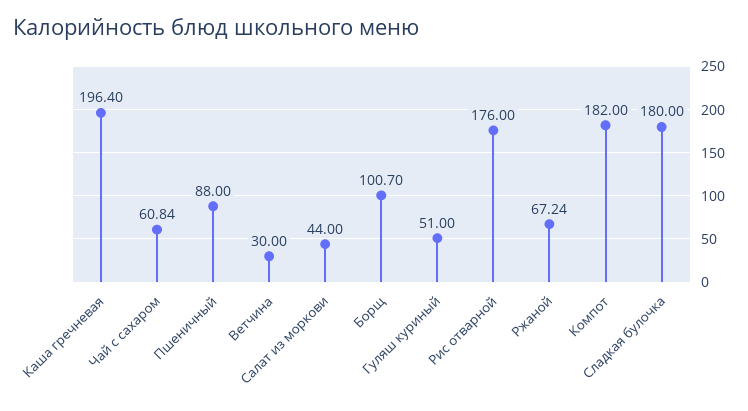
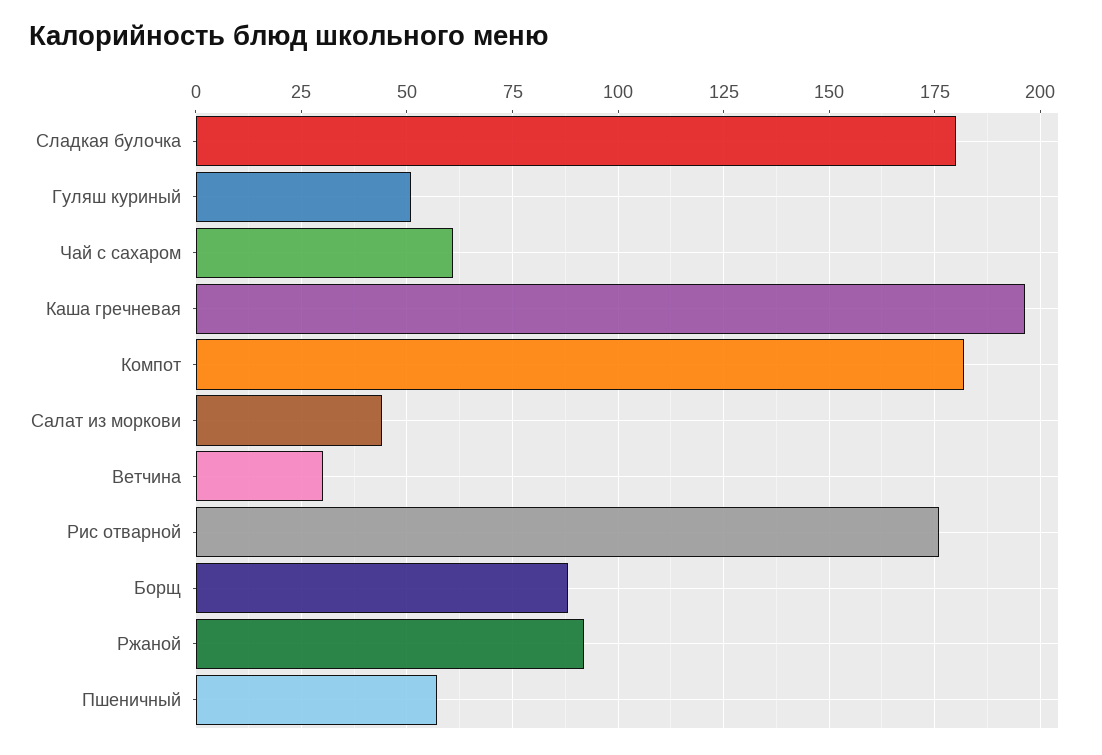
Пшеничный: 88 -> 57.5
Борщ: 100.7 -> 87.5
Ржаной: 67.24 -> 92.5

